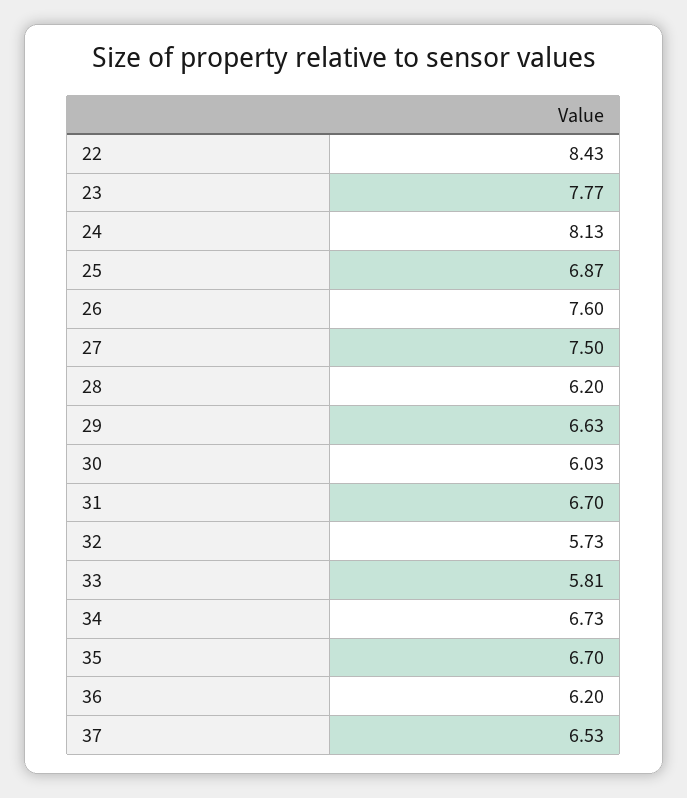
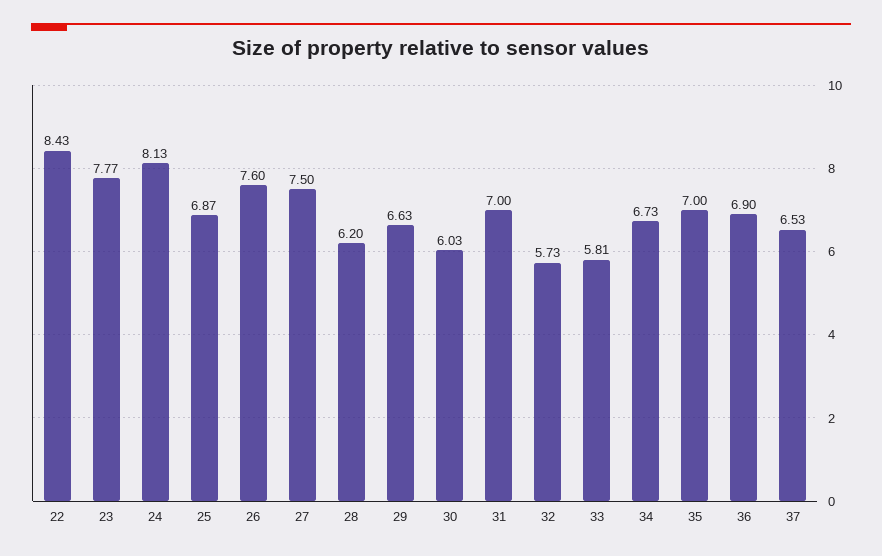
31: 6.7 -> 7
35: 6.7 -> 7
36: 6.2 -> 6.9

